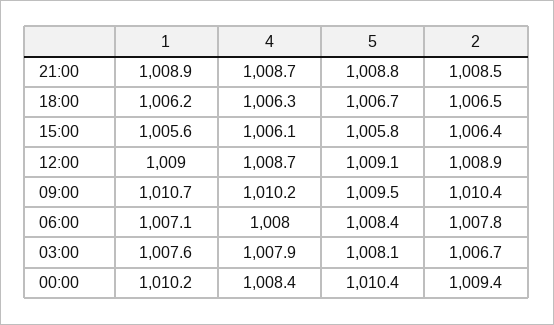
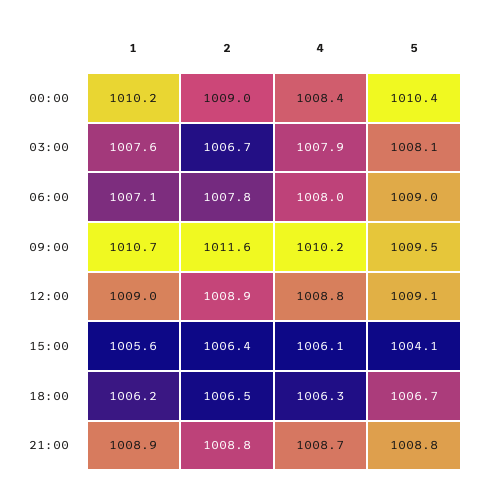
2, 21:00: 1008.5 -> 1008.8
5, 15:00: 1005.8 -> 1004.1
4, 12:00: 1008.7 -> 1008.8
2, 09:00: 1010.4 -> 1011.6
5, 06:00: 1008.4 -> 1009
2, 00:00: 1009.4 -> 1009

